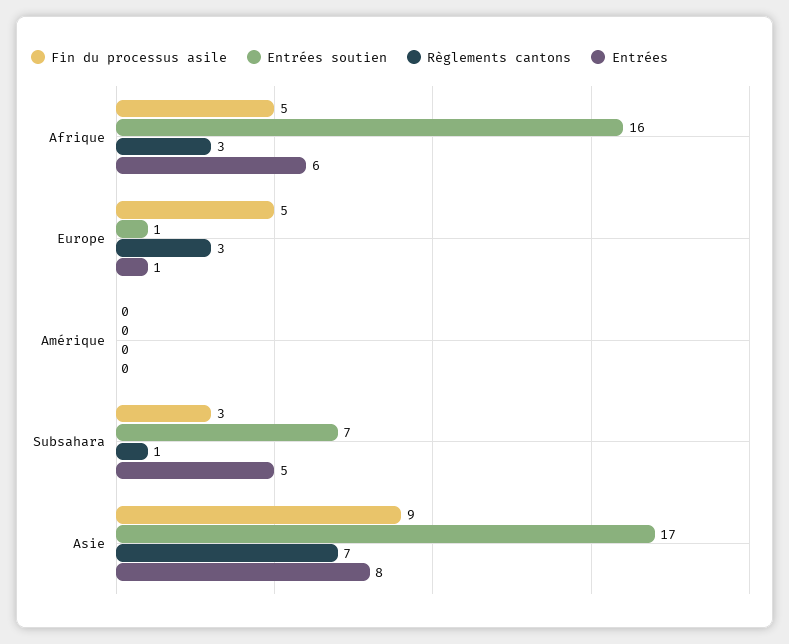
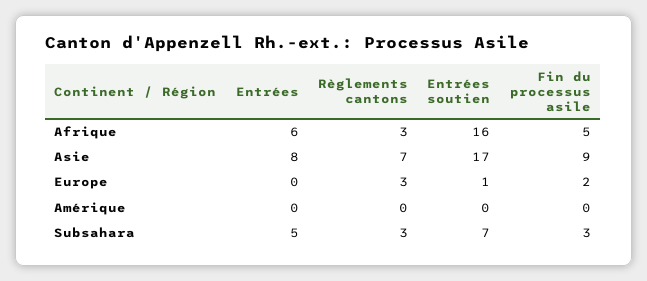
Fin du processus asile, Europe: 5 -> 2
Entrées, Europe: 1 -> 0
Règlements cantons, Subsahara: 1 -> 3

